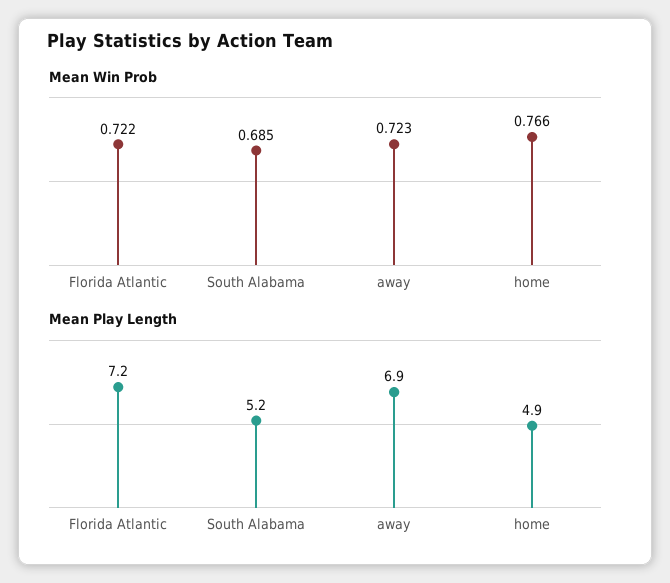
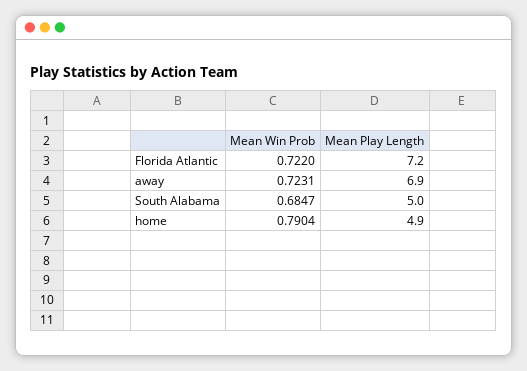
Mean Win Prob, home: 0.766 -> 0.7904
Mean Play Length, South Alabama: 5.2 -> 5

